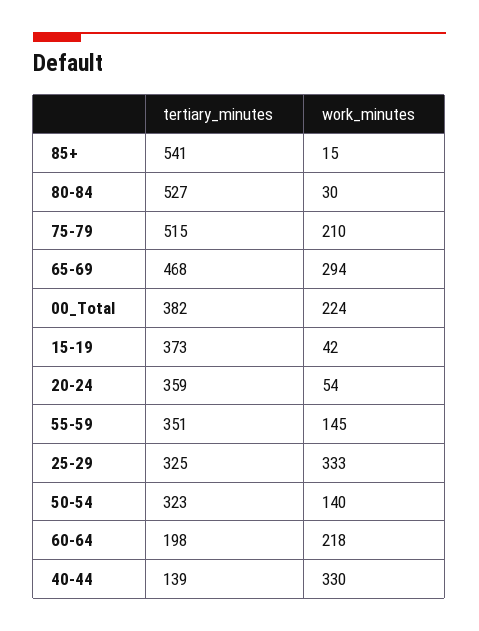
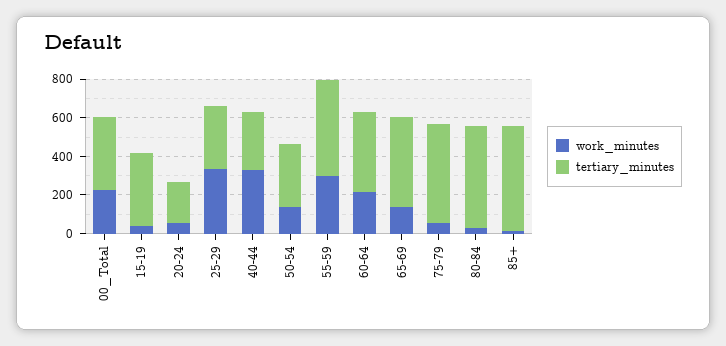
work_minutes, 75-79: 210 -> 50
work_minutes, 65-69: 294 -> 150
tertiary_minutes, 20-24: 359 -> 200
tertiary_minutes, 55-59: 351 -> 500
work_minutes, 55-59: 145 -> 300
tertiary_minutes, 60-64: 198 -> 400
tertiary_minutes, 40-44: 139 -> 300

